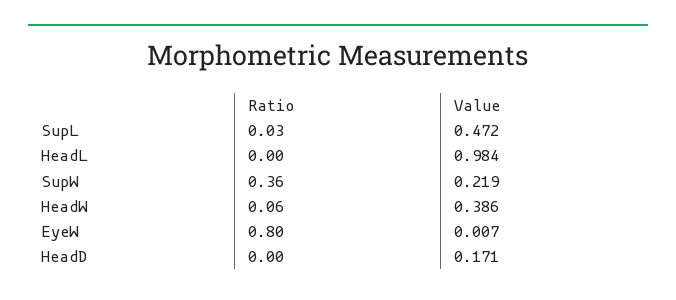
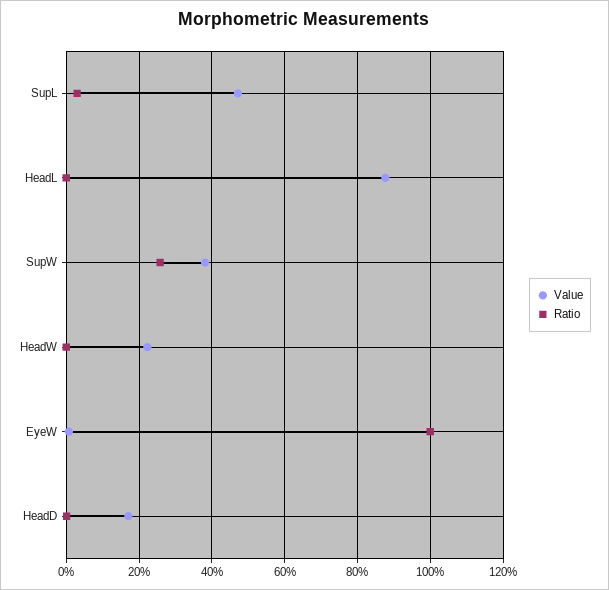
Value, HeadL: 0.984 -> 0.88
Ratio, SupW: 0.36 -> 0.26
Value, SupW: 0.219 -> 0.38
Ratio, HeadW: 0.06 -> 0
Value, HeadW: 0.386 -> 0.22
Ratio, EyeW: 0.8 -> 1

